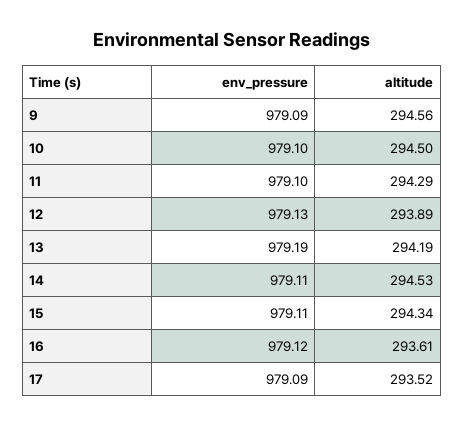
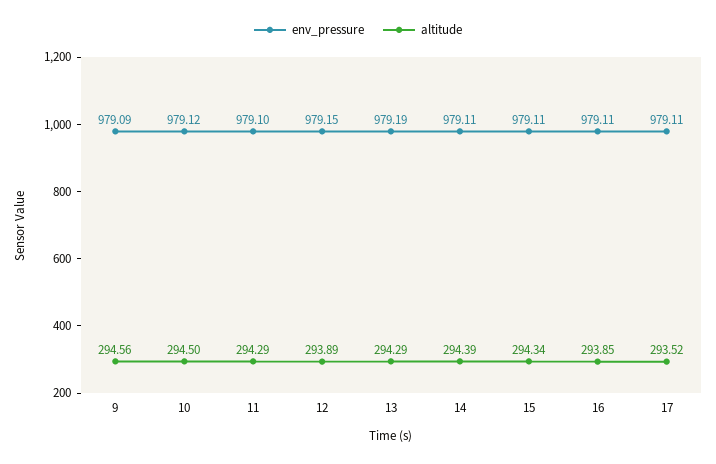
env_pressure, 10: 979.1 -> 979.12
env_pressure, 12: 979.13 -> 979.15
altitude, 13: 294.19 -> 294.29
altitude, 14: 294.53 -> 294.39
env_pressure, 16: 979.12 -> 979.11
altitude, 16: 293.61 -> 293.85
env_pressure, 17: 979.09 -> 979.11

